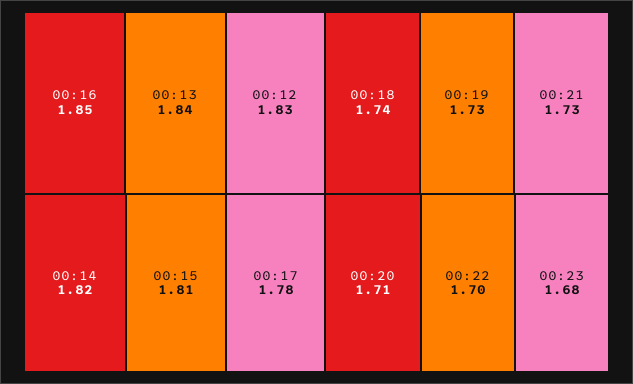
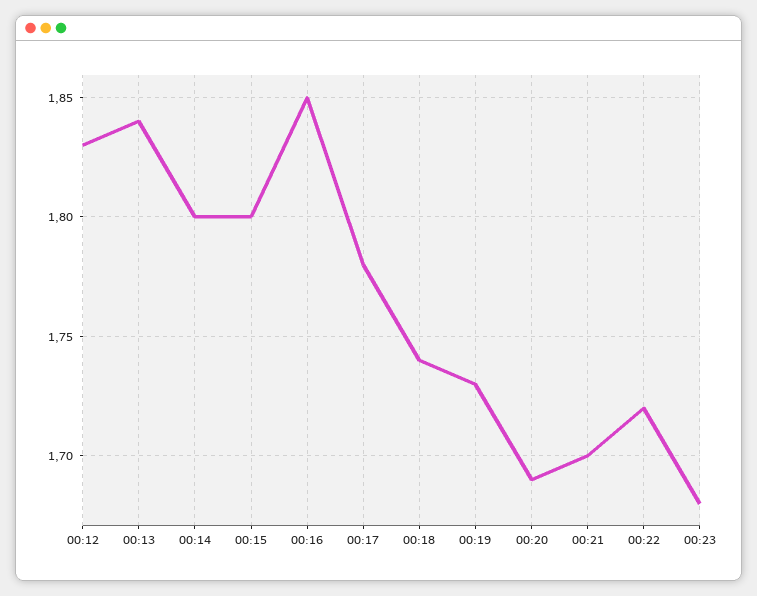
00:14: 1.82 -> 1.8
00:15: 1.81 -> 1.8
00:21: 1.73 -> 1.7
00:20: 1.71 -> 1.69
00:22: 1.7 -> 1.72

